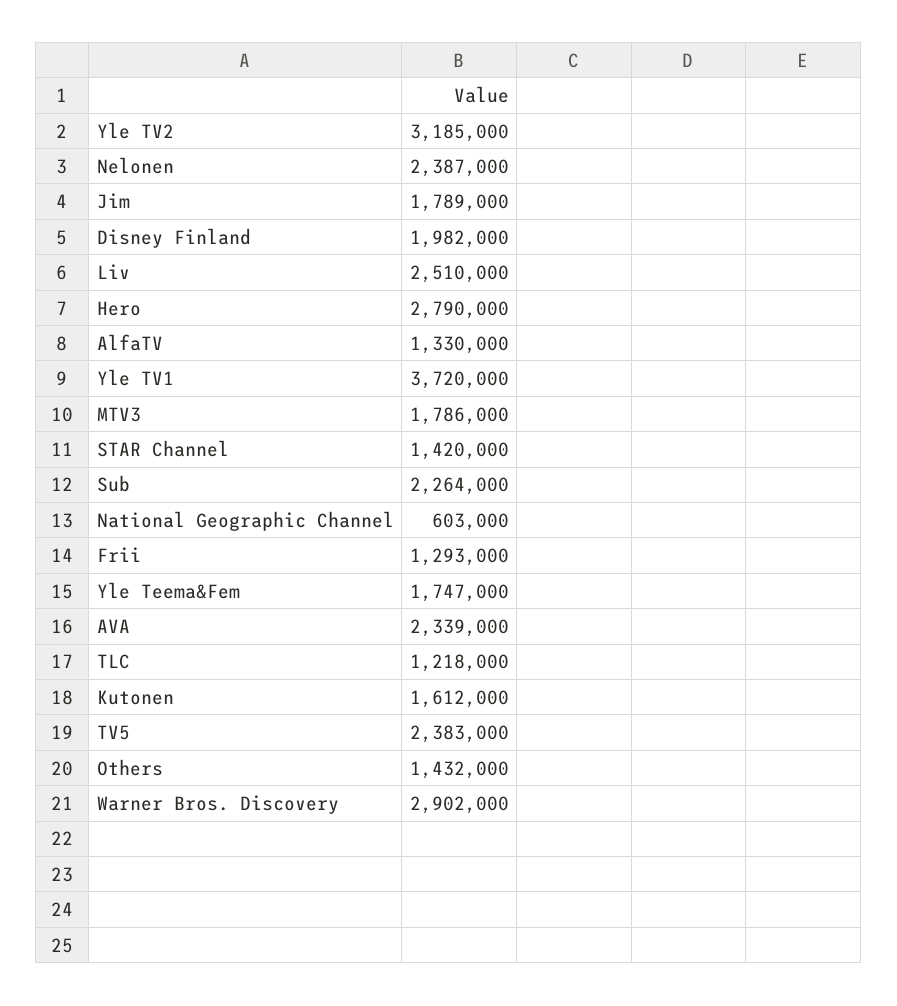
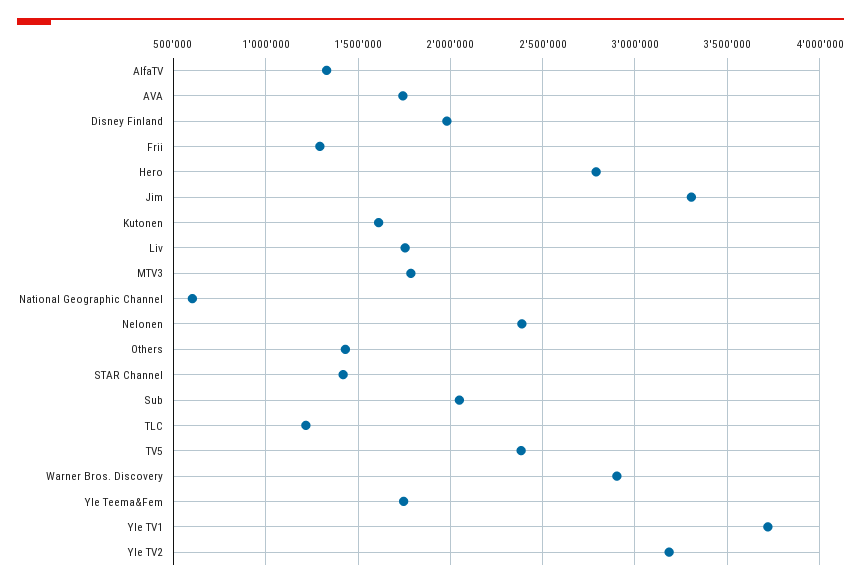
Jim: 1789000 -> 3300000
Liv: 2510000 -> 1750000
Sub: 2264000 -> 2050000
AVA: 2339000 -> 1750000

